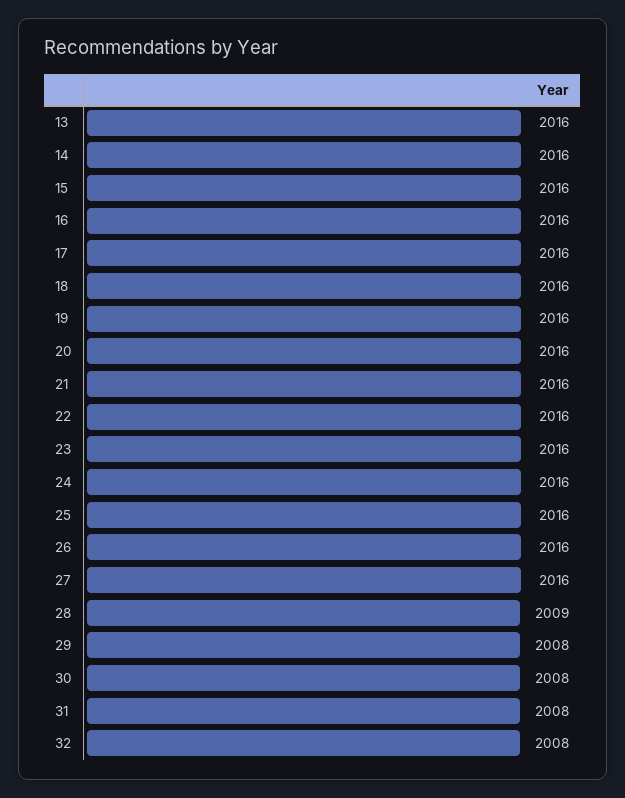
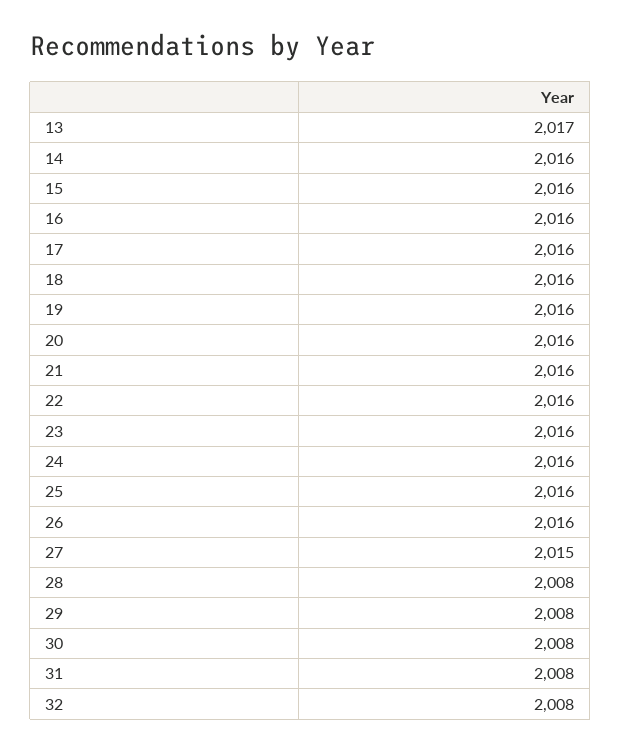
13: 2016 -> 2017
27: 2016 -> 2015
28: 2009 -> 2008

